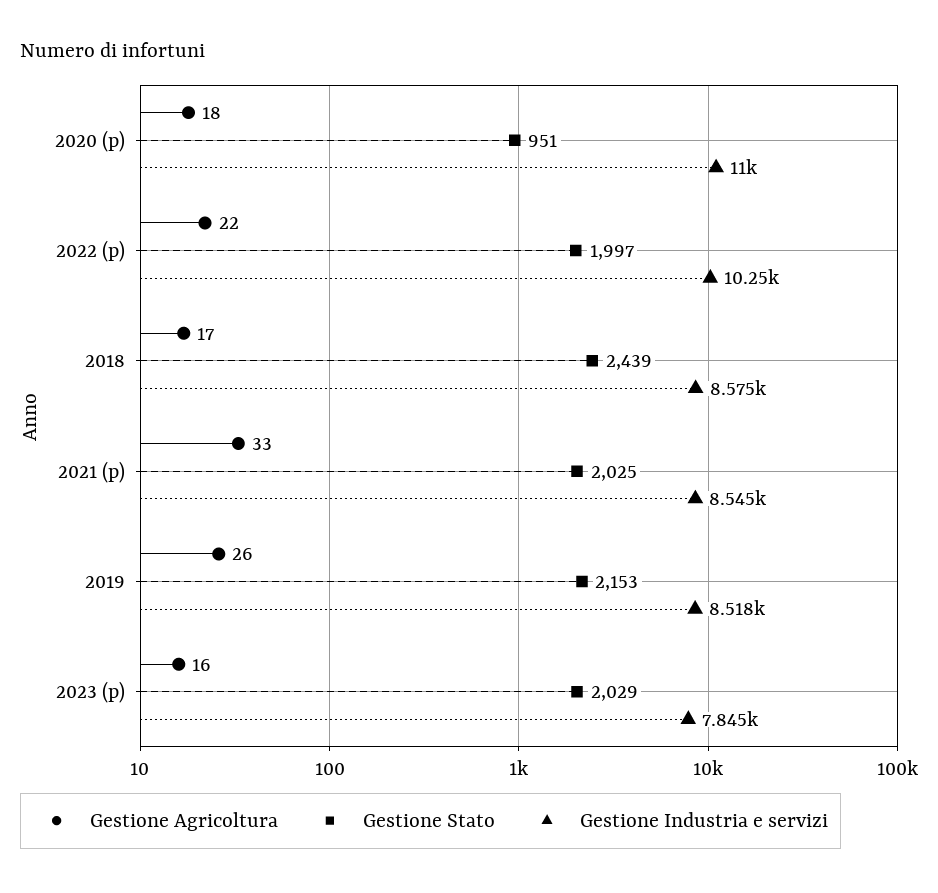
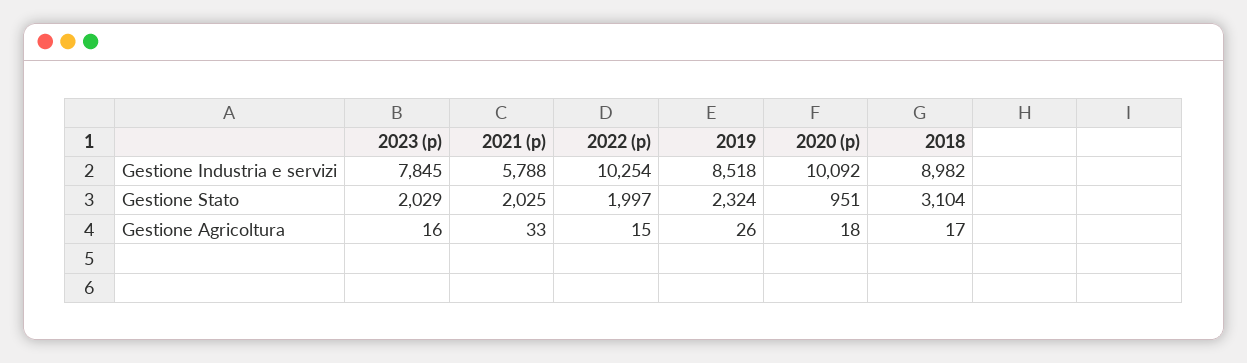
Gestione Industria e servizi, 2020 (p): 11000 -> 10092
Gestione Agricoltura, 2022 (p): 22 -> 15
Gestione Stato, 2018: 2439 -> 3104
Gestione Industria e servizi, 2018: 8575 -> 8982
Gestione Industria e servizi, 2021 (p): 8545 -> 5788
Gestione Stato, 2019: 2153 -> 2324

